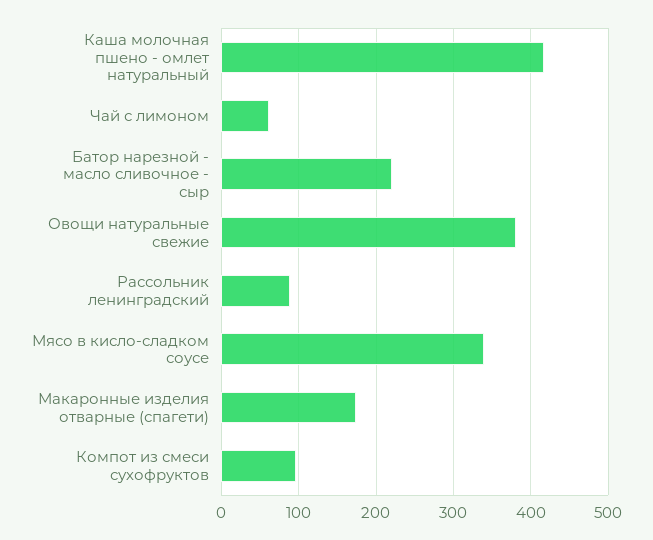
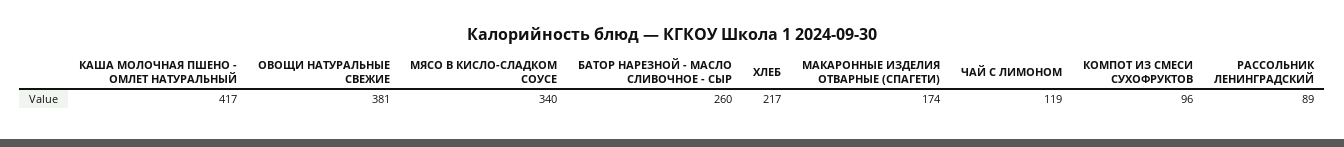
Чай с лимоном: 60 -> 119
Батор нарезной - масло сливочное - сыр: 220 -> 260
ХЛЕБ: none -> 217

